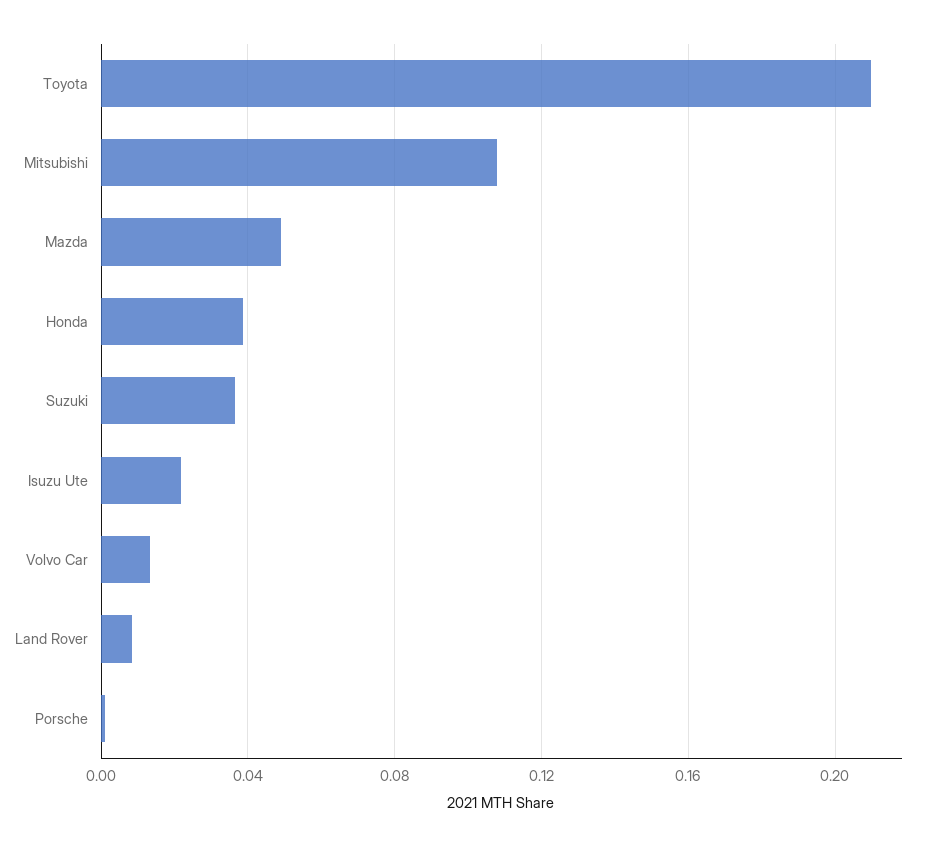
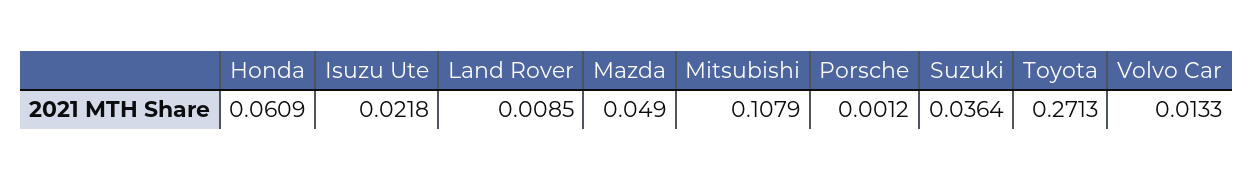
Toyota: 0.21 -> 0.2713
Honda: 0.04 -> 0.0609

